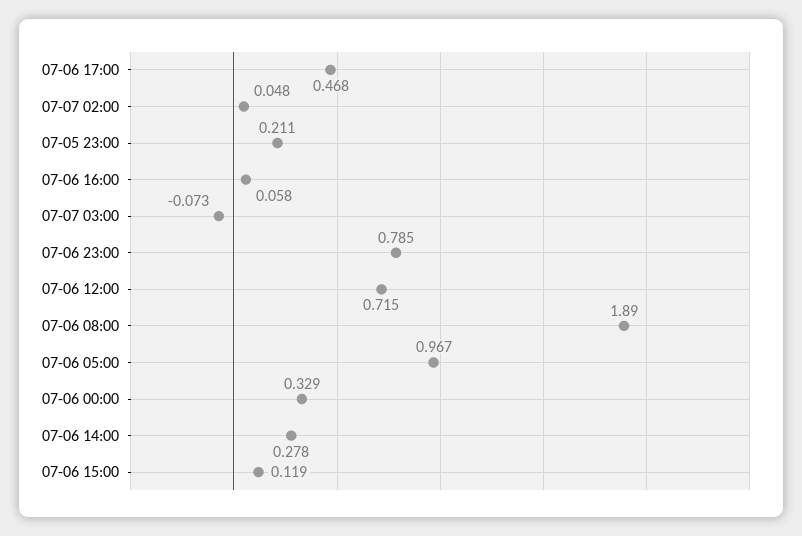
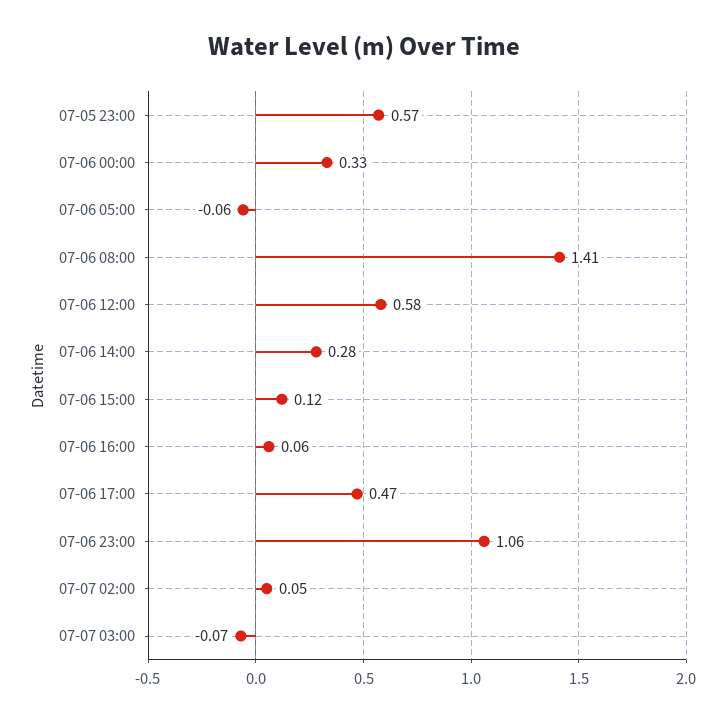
07-05 23:00: 0.211 -> 0.57
07-06 23:00: 0.785 -> 1.06
07-06 12:00: 0.715 -> 0.58
07-06 08:00: 1.89 -> 1.41
07-06 05:00: 0.967 -> -0.06

